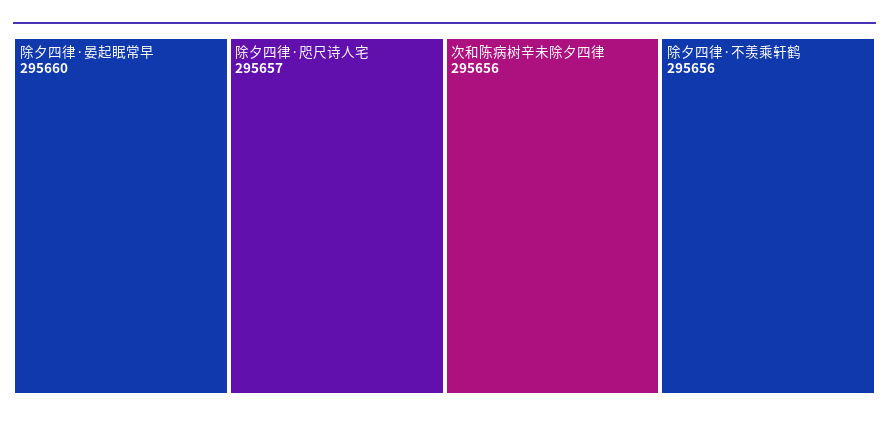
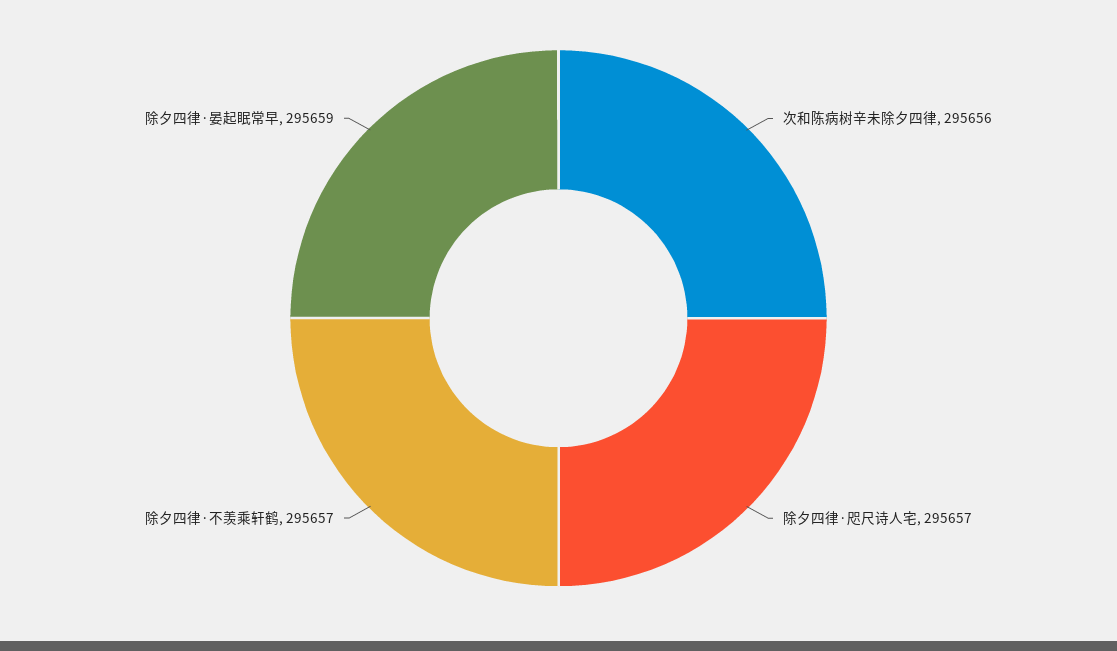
除夕四律·晏起眠常早: 295660 -> 295659
除夕四律·不羡乘轩鹤: 295656 -> 295657

